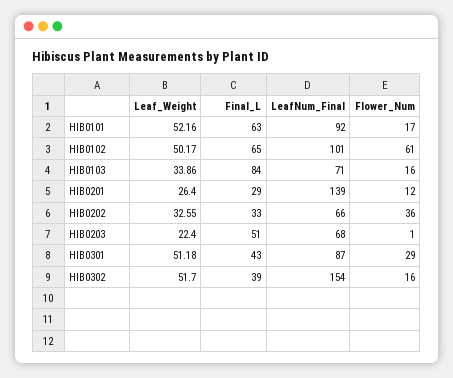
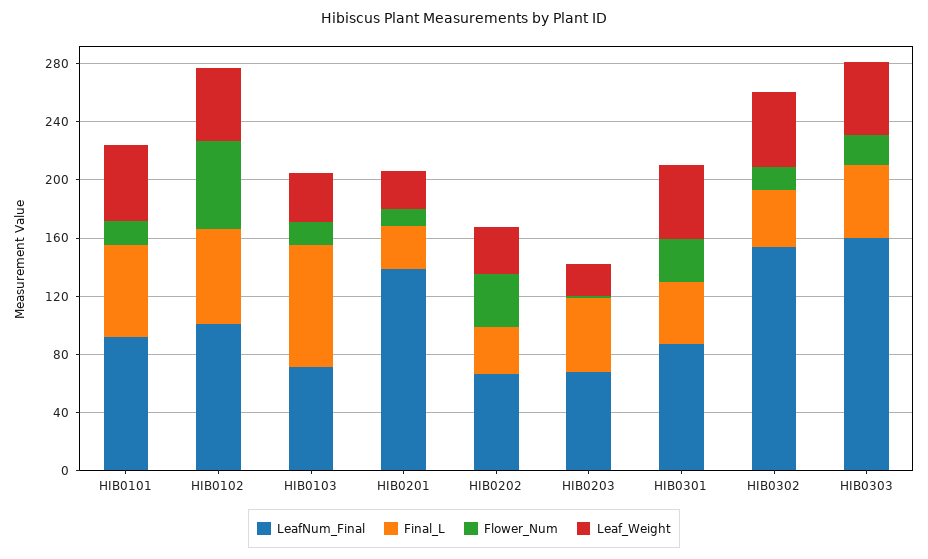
LeafNum_Final, HIB0303: none -> 160
Final_L, HIB0303: none -> 50
Flower_Num, HIB0303: none -> 20
Leaf_Weight, HIB0303: none -> 50

